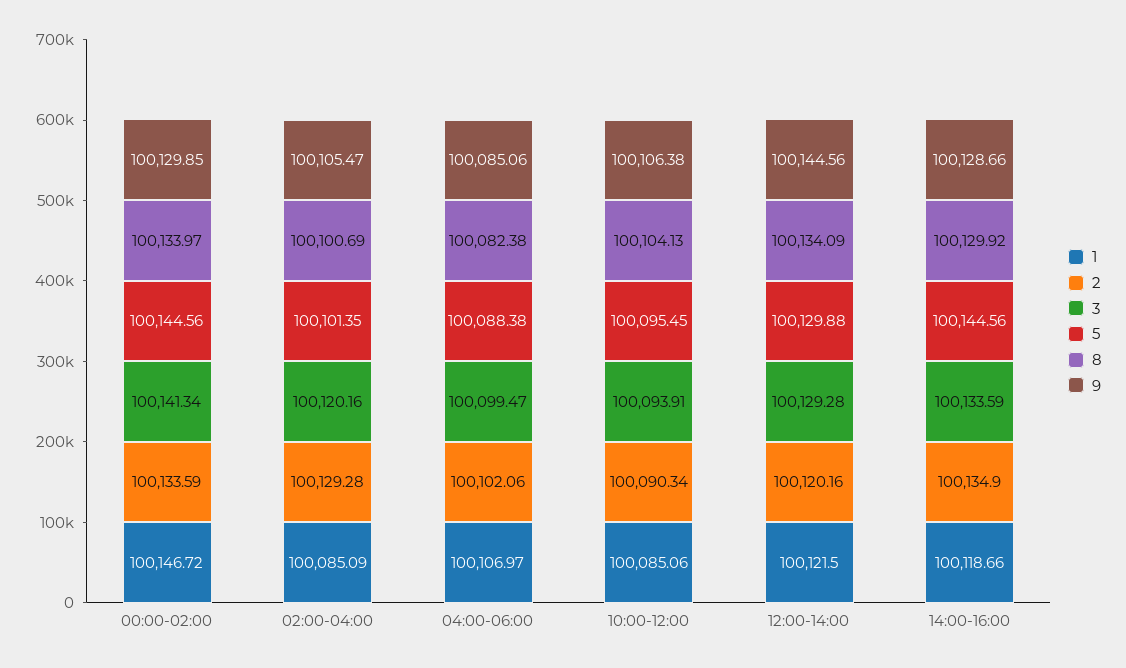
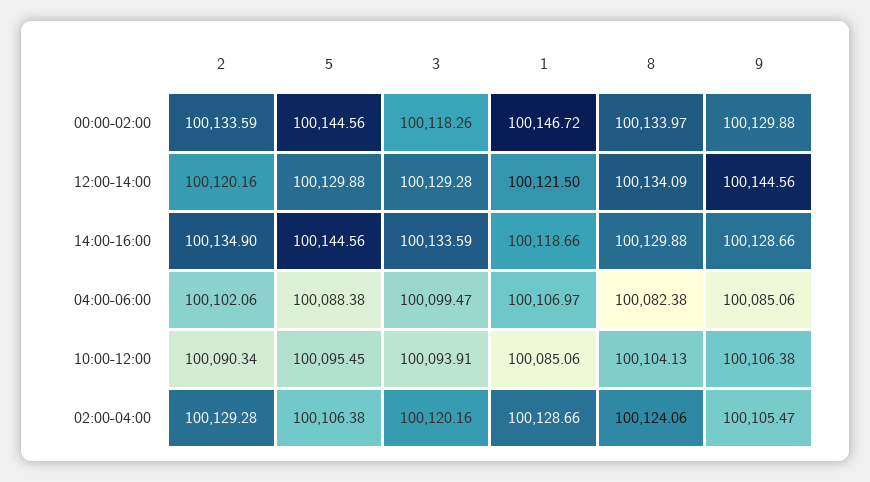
3, 00:00-02:00: 100141.34 -> 100118.26
9, 00:00-02:00: 100129.85 -> 100129.88
1, 02:00-04:00: 100085.09 -> 100128.66
5, 02:00-04:00: 100101.35 -> 100106.38
8, 02:00-04:00: 100100.69 -> 100124.06
8, 14:00-16:00: 100129.92 -> 100129.88

